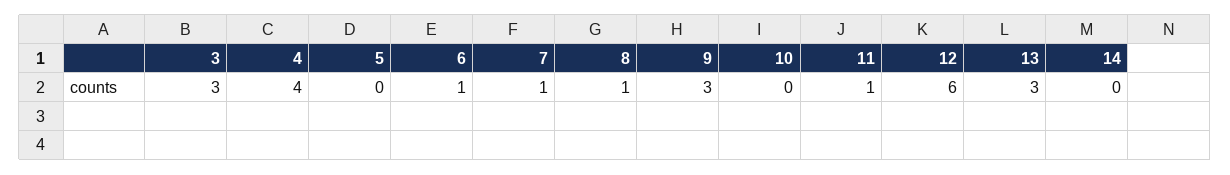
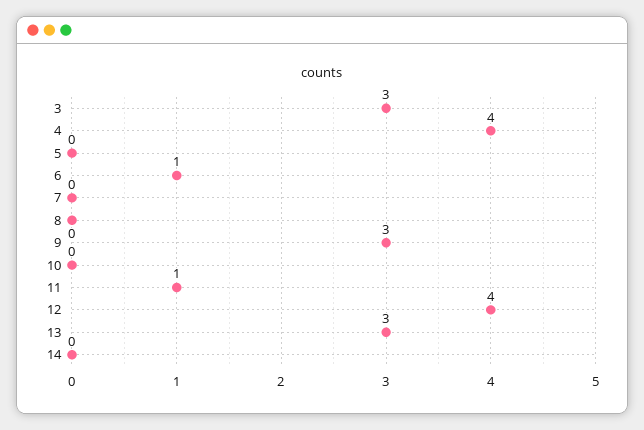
7: 1 -> 0
8: 1 -> 0
12: 6 -> 4

